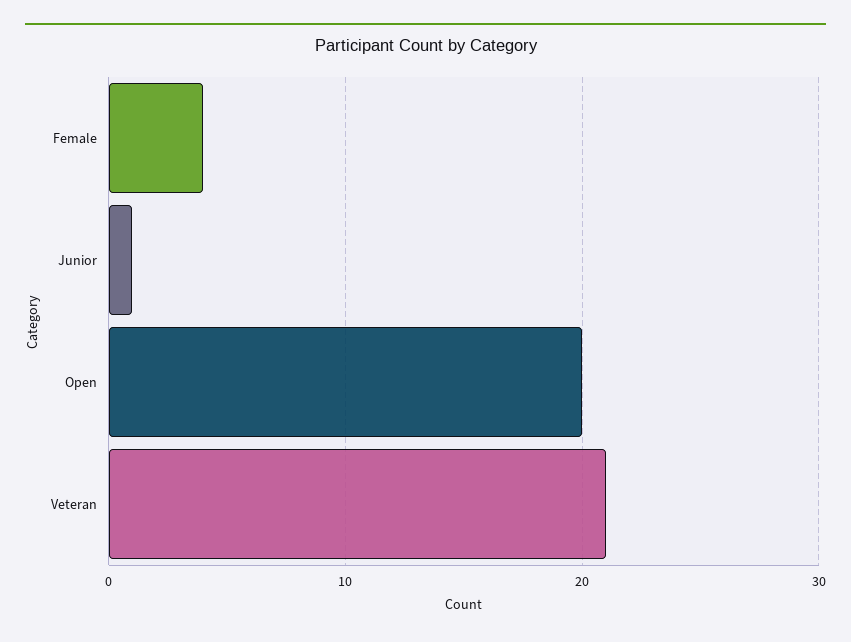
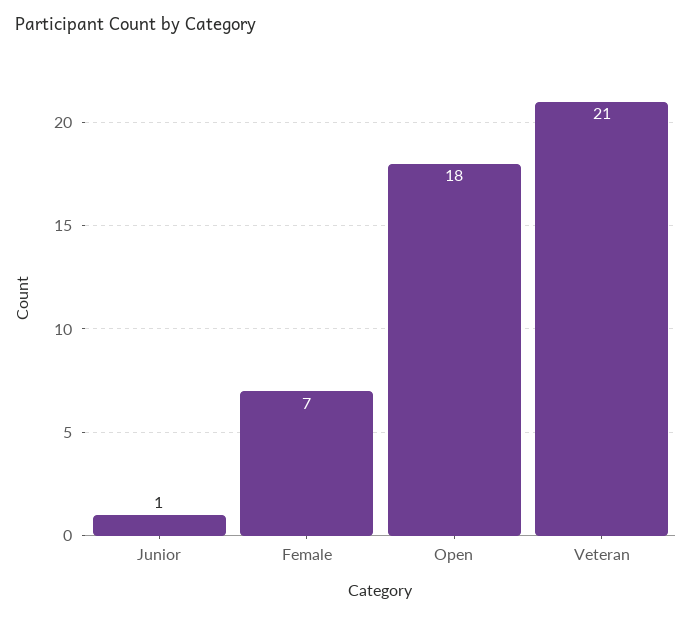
Female: 4 -> 7
Open: 20 -> 18

